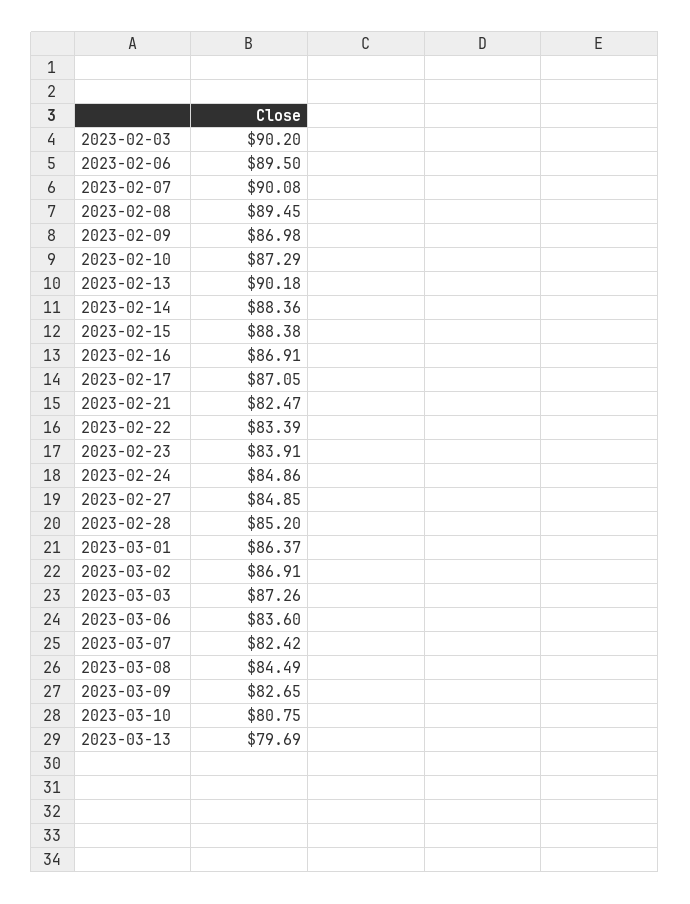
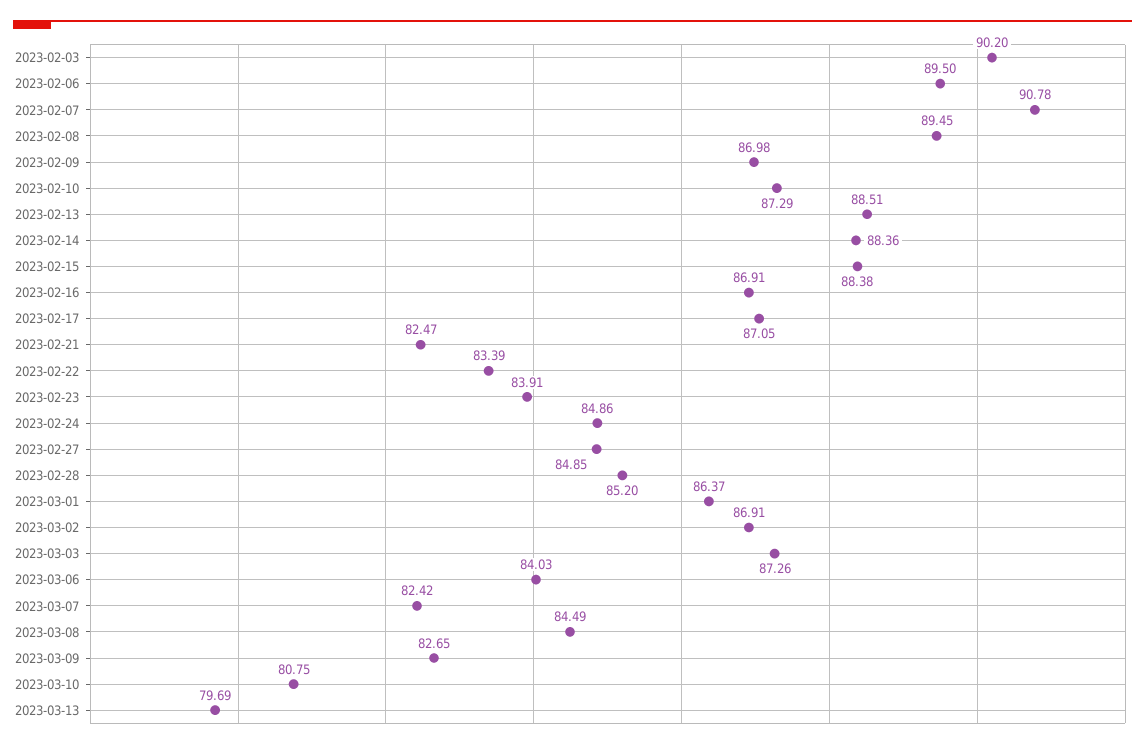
2023-02-07: 90.08 -> 90.78
2023-02-13: 90.18 -> 88.51
2023-03-06: 83.6 -> 84.03

